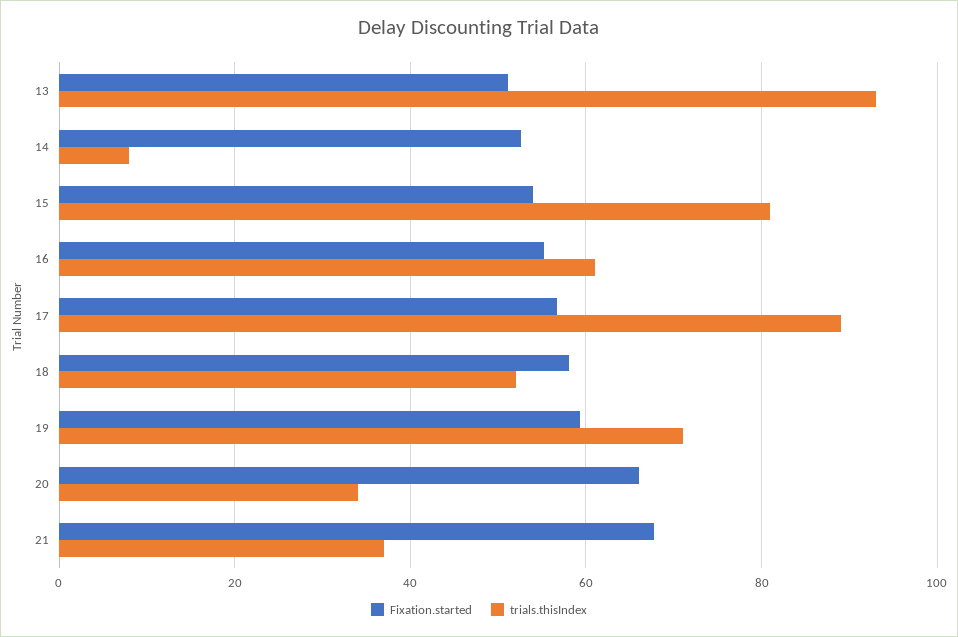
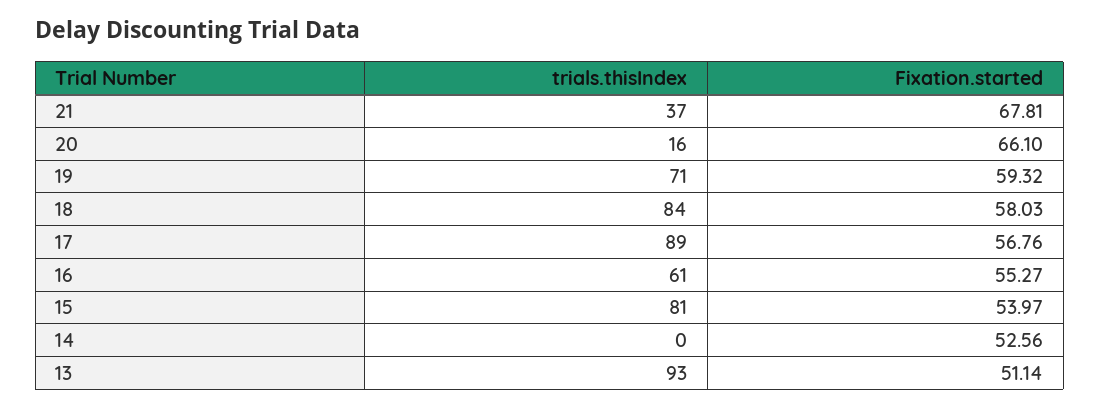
trials.thisIndex, 14: 8 -> 0
trials.thisIndex, 18: 52 -> 84
trials.thisIndex, 20: 34 -> 16

